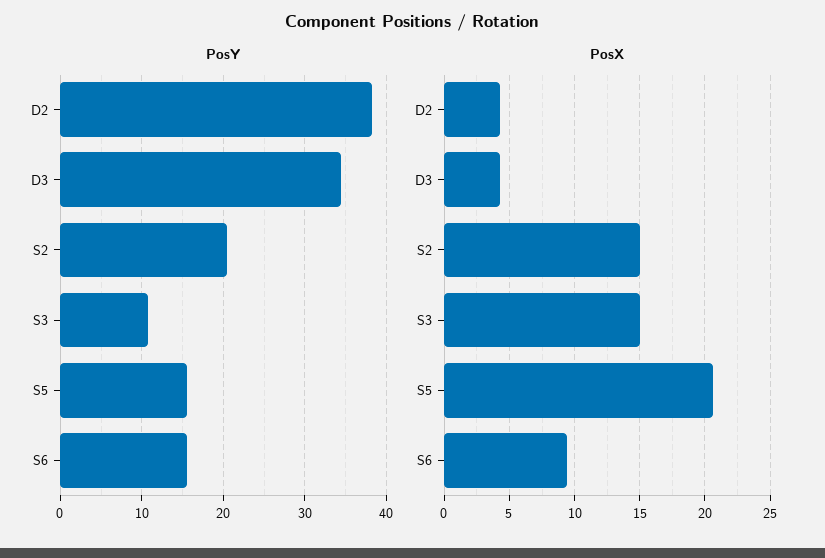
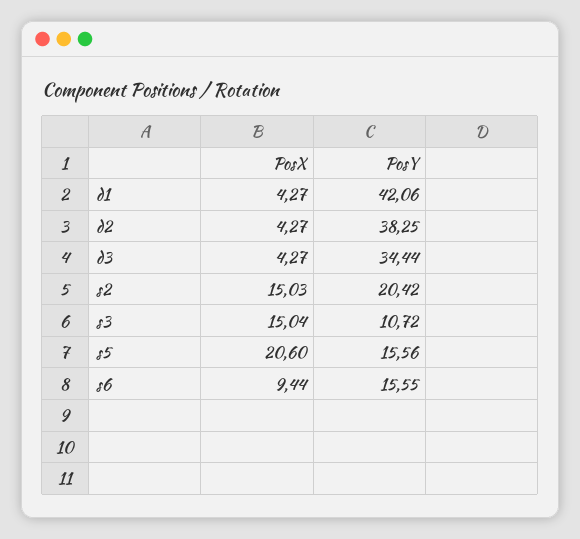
PosX, d1: none -> 4.27
PosY, d1: none -> 42.06

